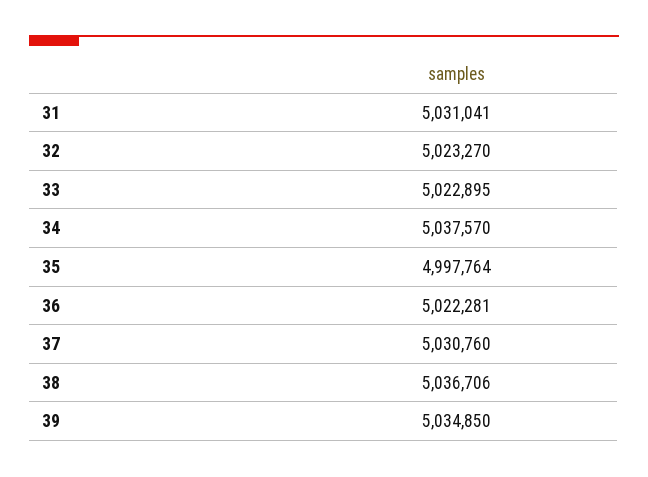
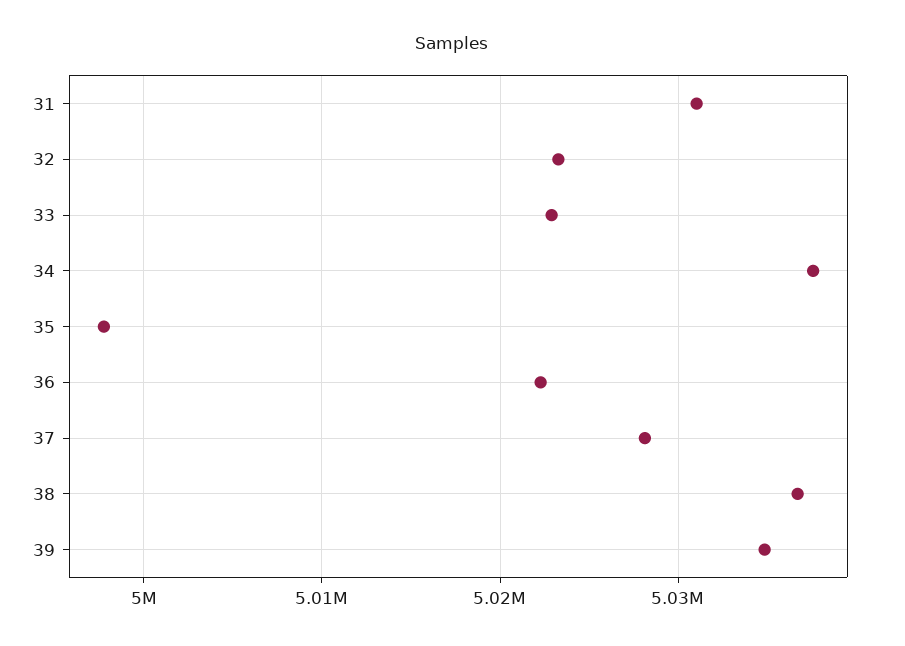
37: 5030760 -> 5028000

